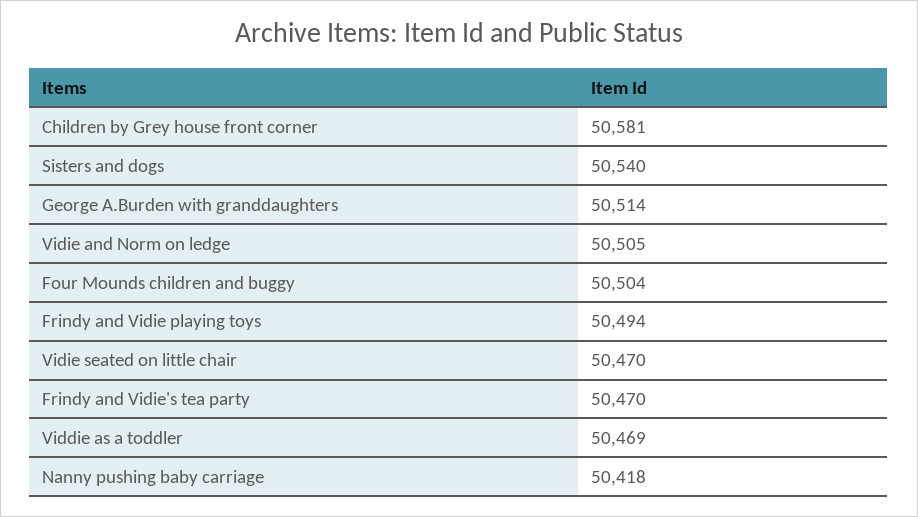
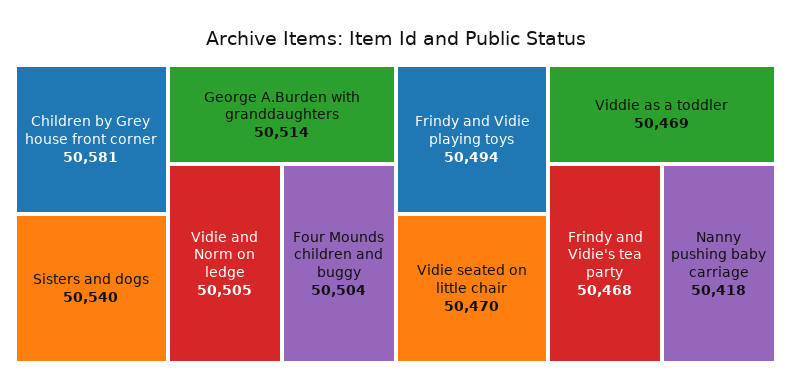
Frindy and Vidie's tea party: 50470 -> 50468

